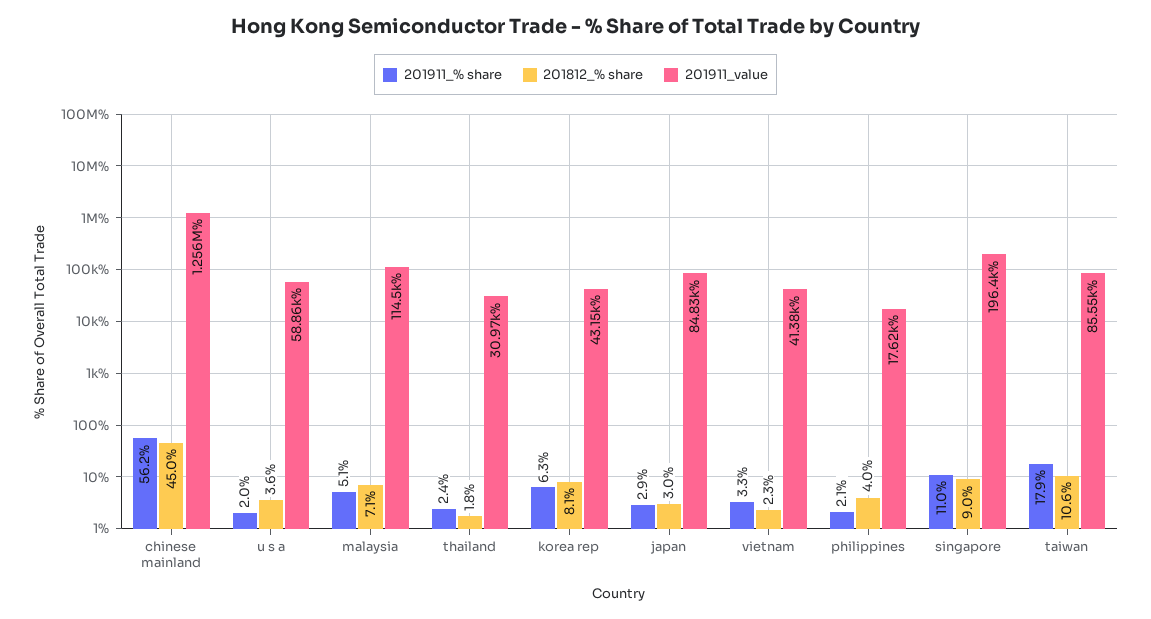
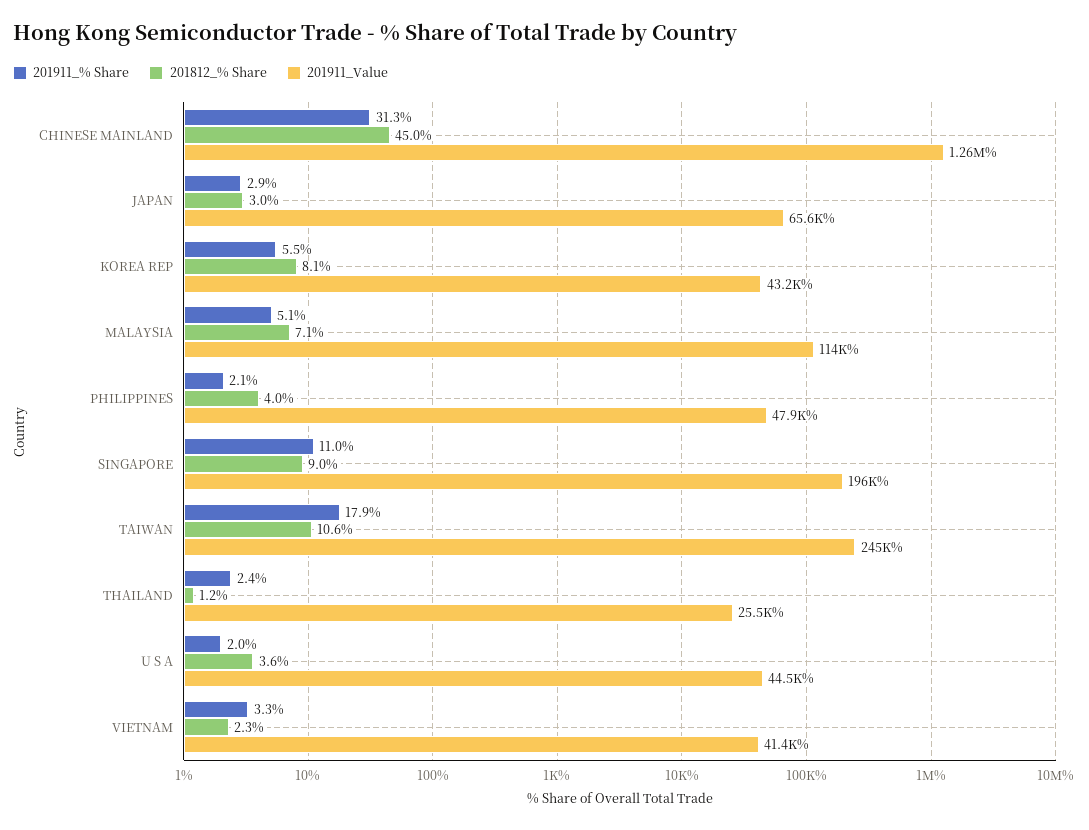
201911_% share, chinese mainland: 56.2 -> 31.3
201911_value, u s a: 58860 -> 44500
201812_% share, thailand: 1.8 -> 1.2
201911_value, thailand: 30970 -> 25500
201911_% share, korea rep: 6.3 -> 5.5
201911_value, japan: 84830 -> 65600
201911_value, philippines: 17620 -> 47900
201911_value, taiwan: 85550 -> 245000

